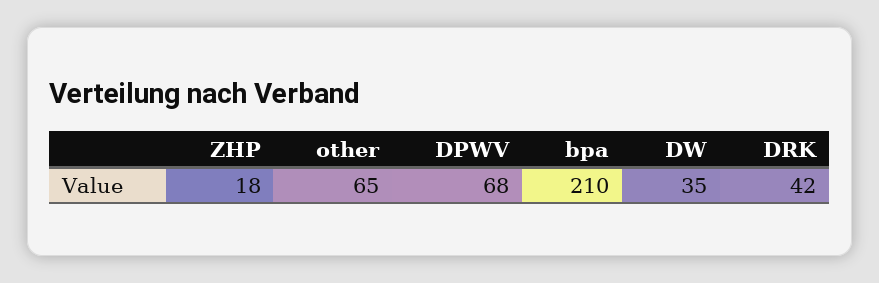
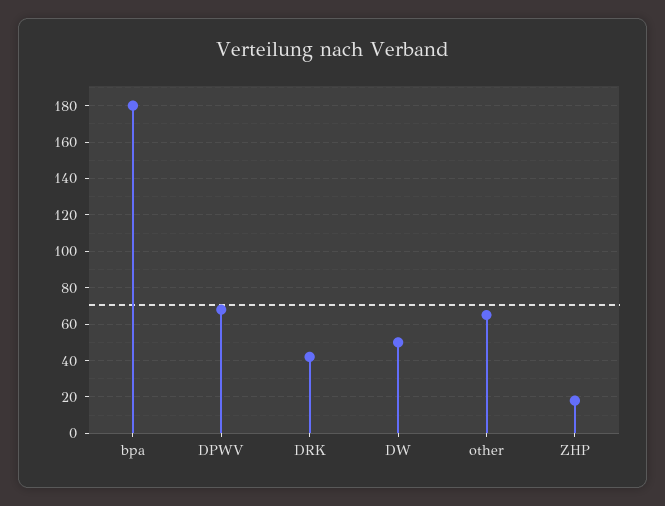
bpa: 210 -> 180
DW: 35 -> 50

